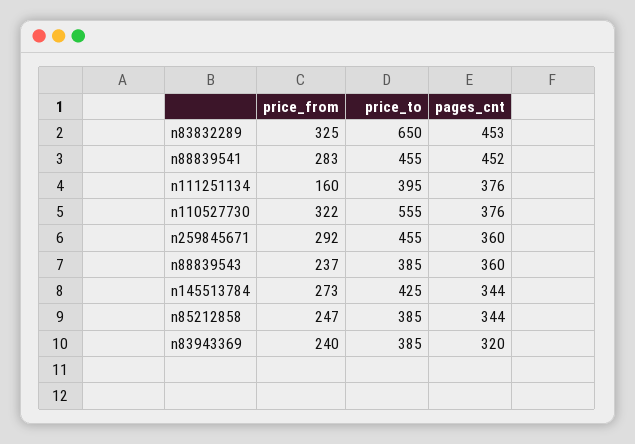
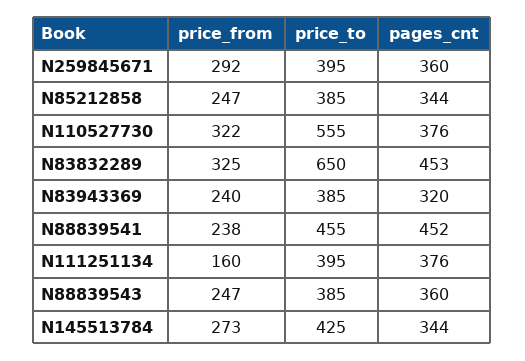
price_from, n88839541: 283 -> 238
price_to, n259845671: 455 -> 395
price_from, n88839543: 237 -> 247

